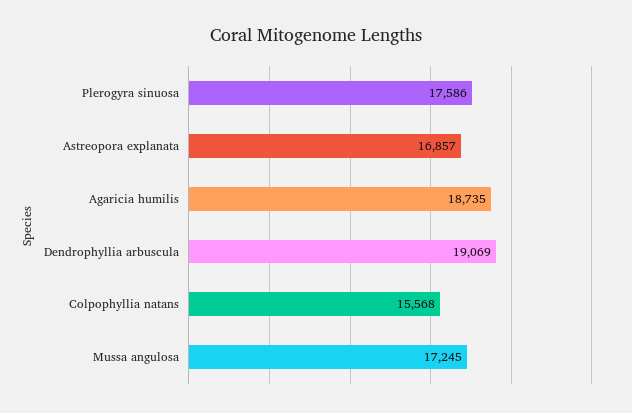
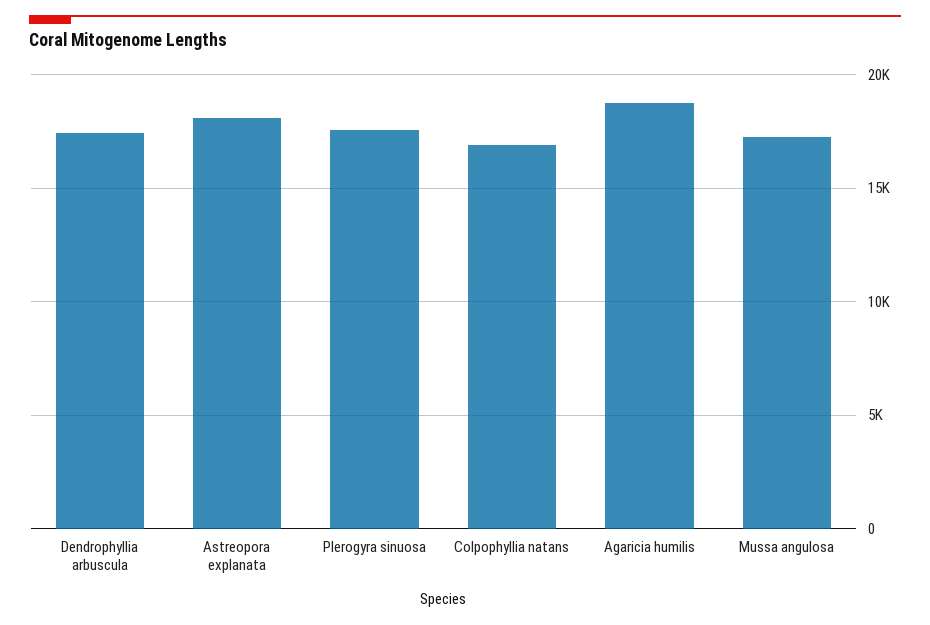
Astreopora explanata: 16857 -> 18000
Dendrophyllia arbuscula: 19069 -> 17500
Colpophyllia natans: 15568 -> 17000

